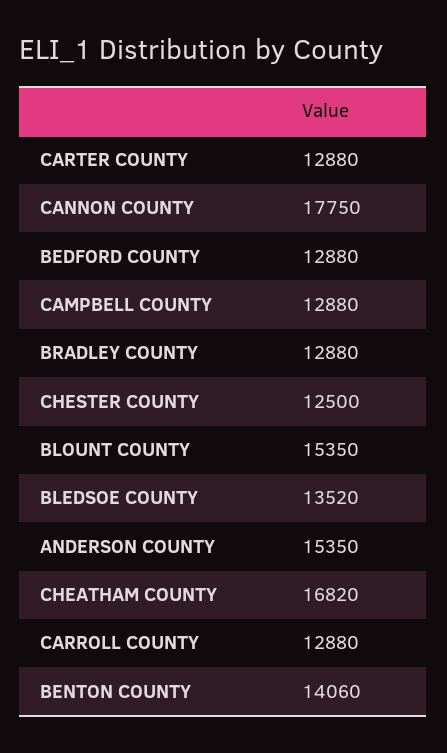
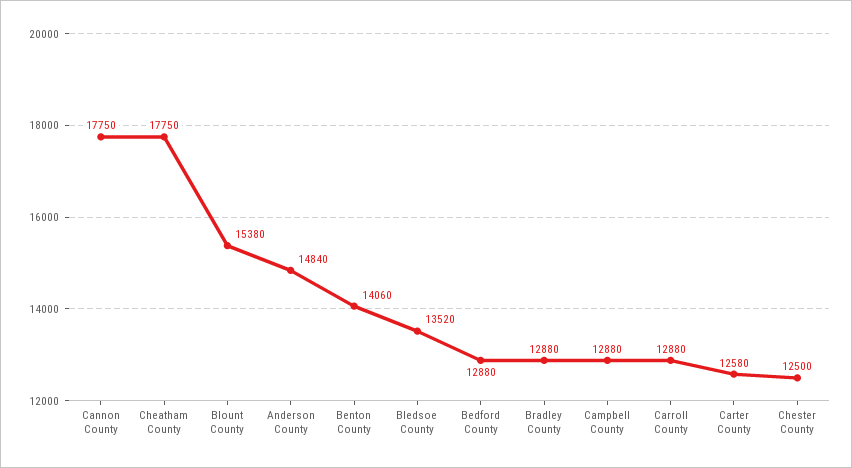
CARTER COUNTY: 12880 -> 12580
BLOUNT COUNTY: 15350 -> 15380
ANDERSON COUNTY: 15350 -> 14840
CHEATHAM COUNTY: 16820 -> 17750

